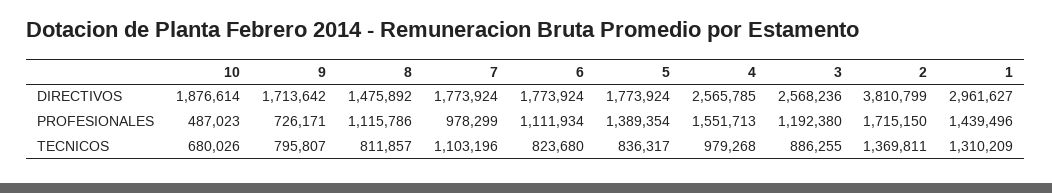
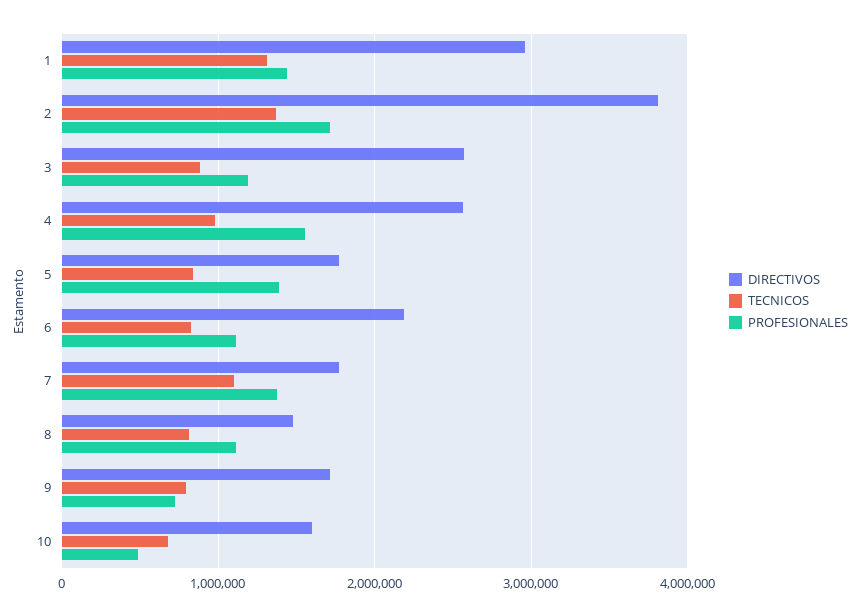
DIRECTIVOS, 10: 1876614 -> 1600000
DIRECTIVOS, 6: 1773924 -> 2200000
PROFESIONALES, 7: 978299 -> 1400000

